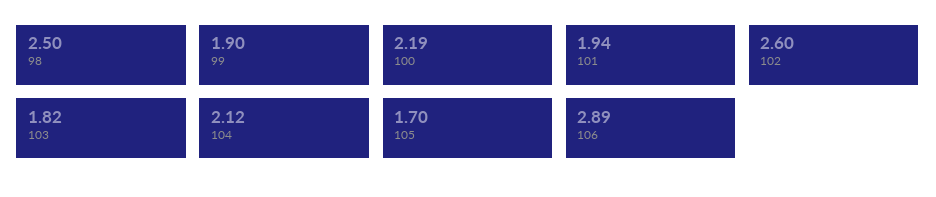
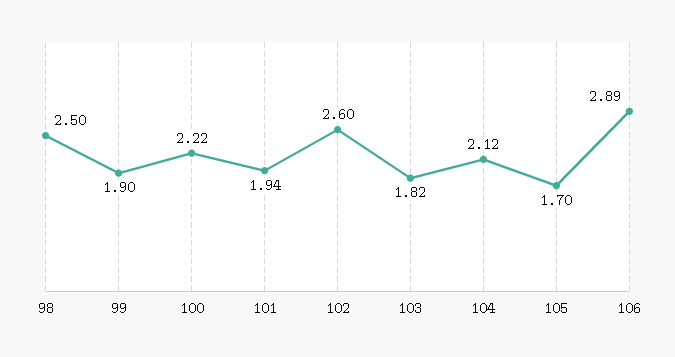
100: 2.19 -> 2.22

